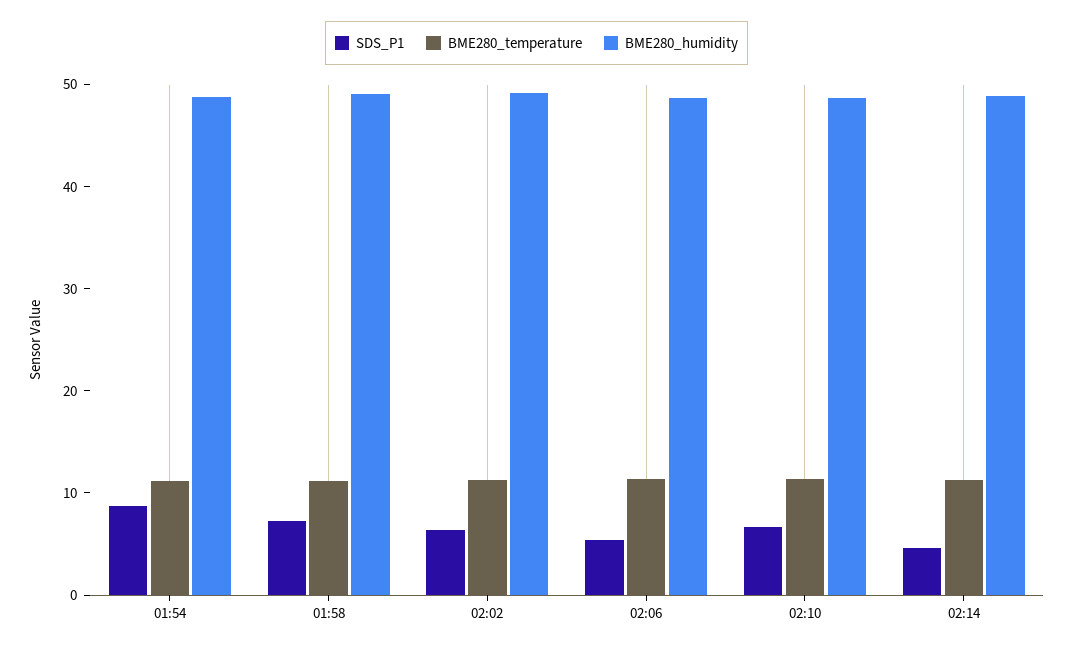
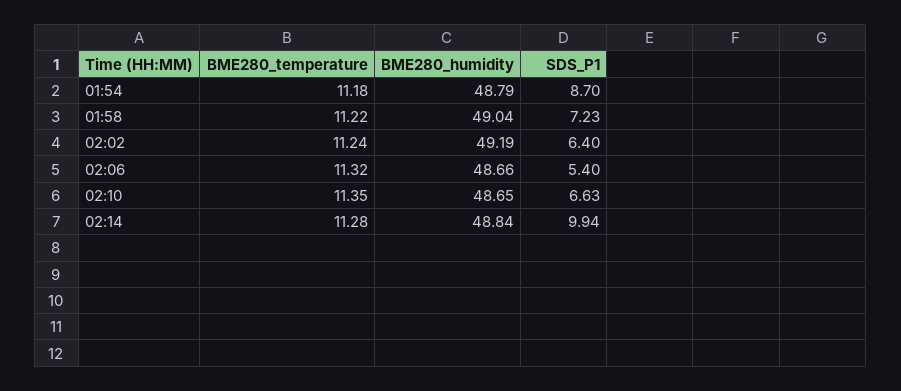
SDS_P1, 02:14: 4 -> 9.94

